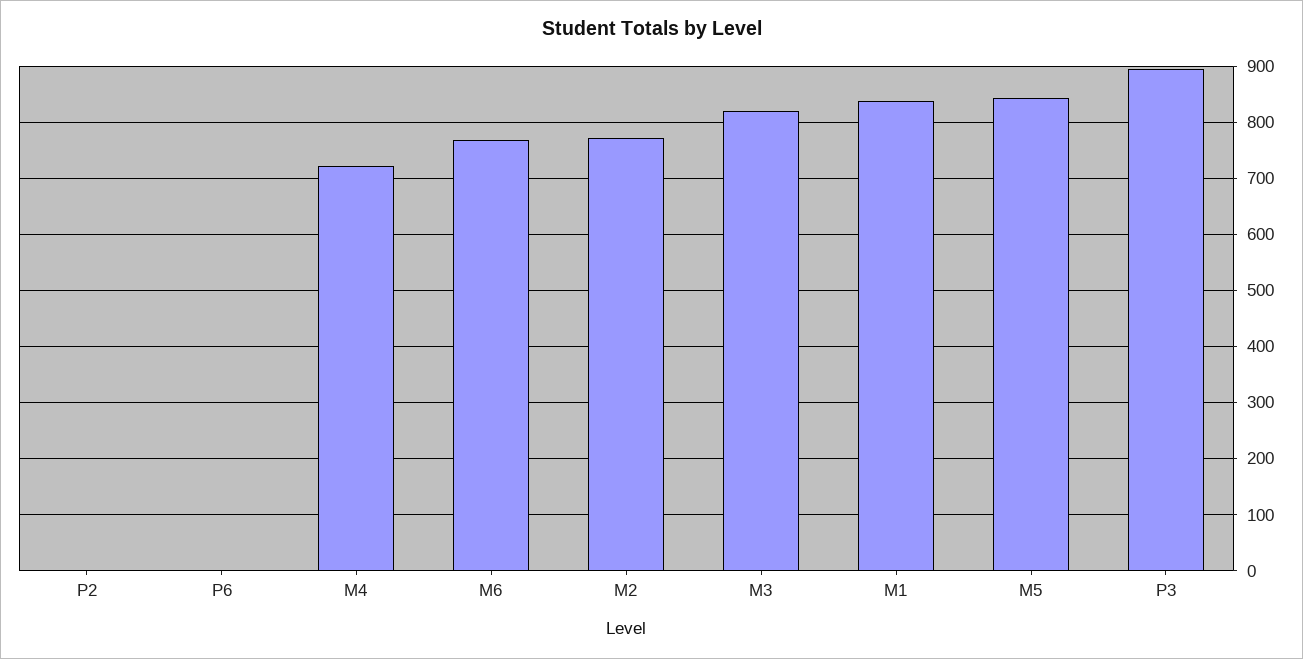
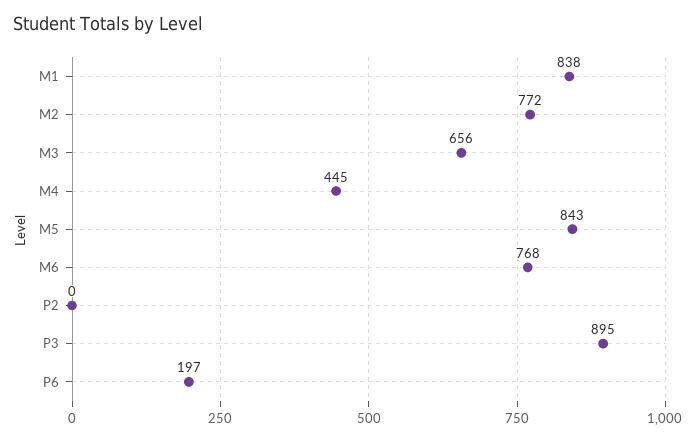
P6: 0 -> 197
M4: 720 -> 445
M3: 820 -> 656

